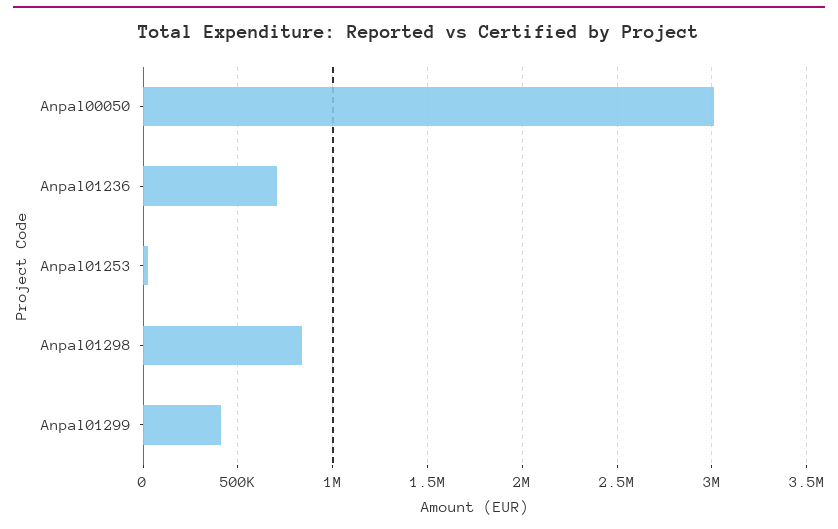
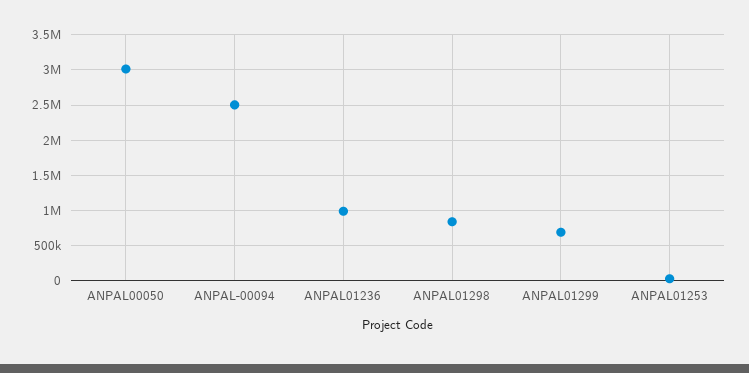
Anpal01236: 700000 -> 1000000
Anpal01299: 400000 -> 700000
ANPAL-00094: none -> 2500000

